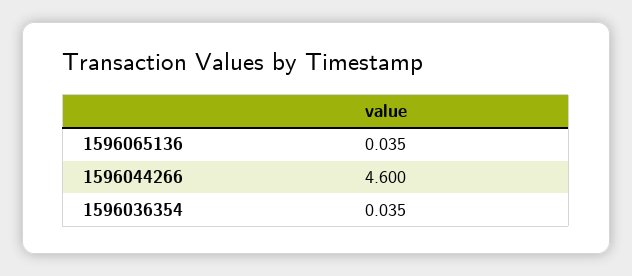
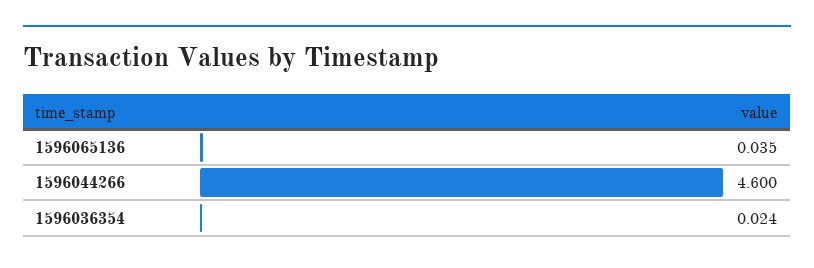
1596036354: 0.035 -> 0.024

